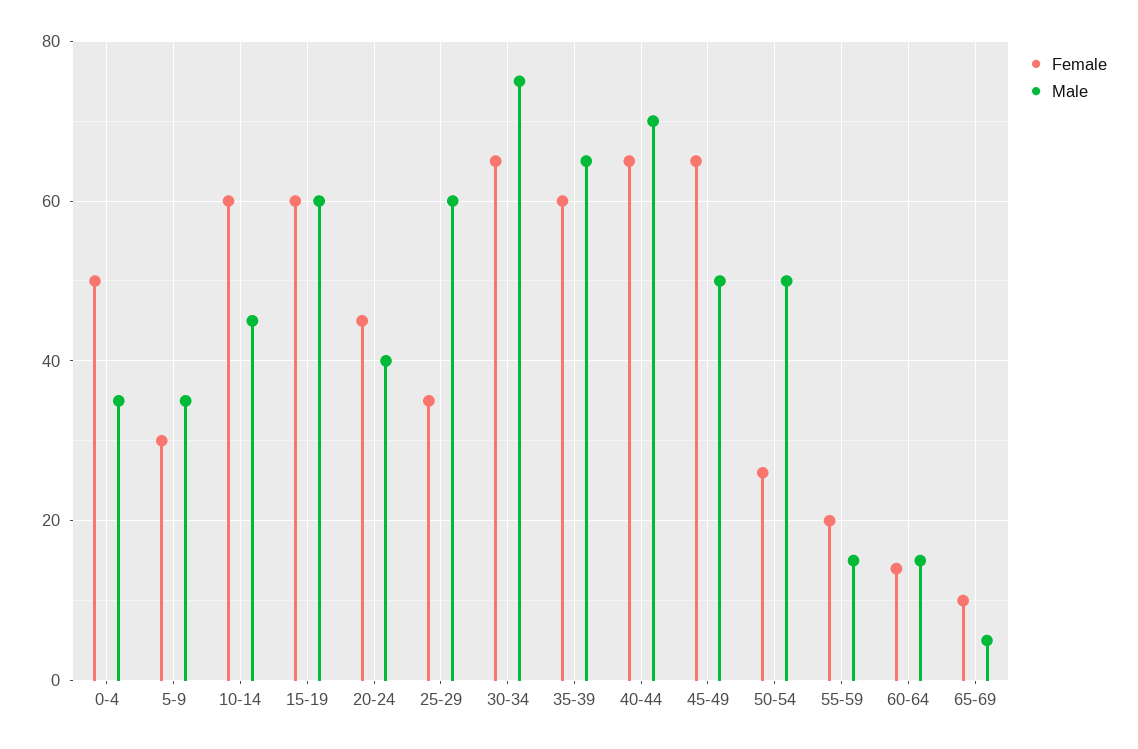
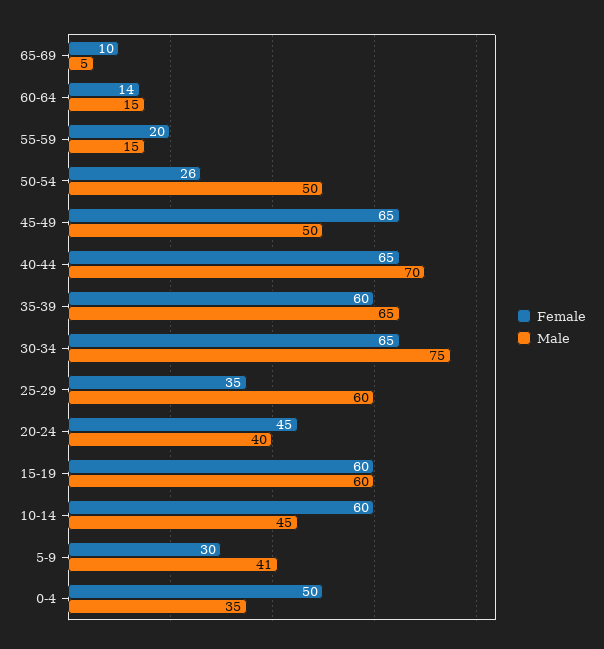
Male, 5-9: 35 -> 41

